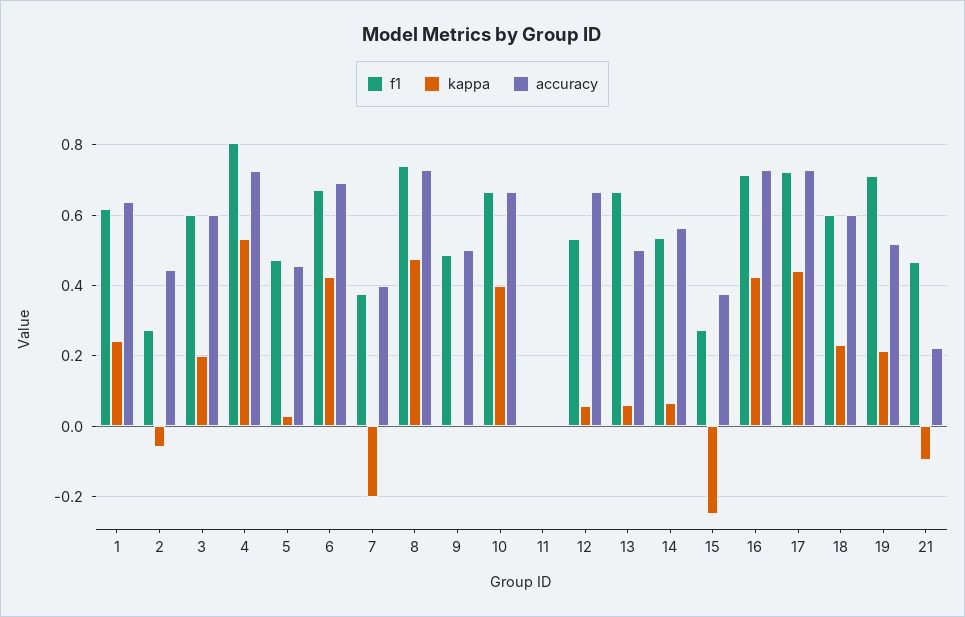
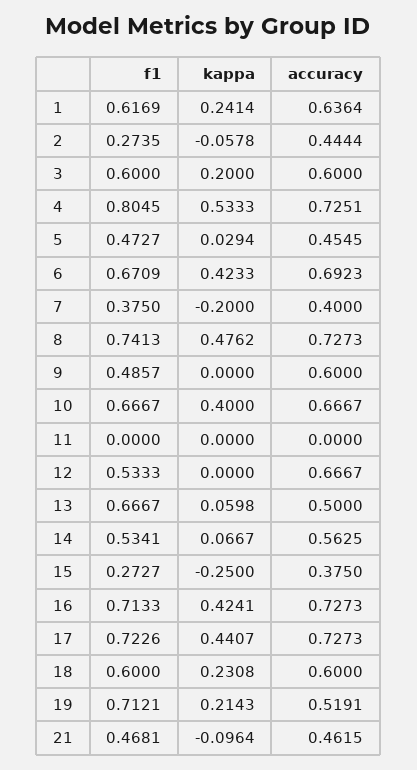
accuracy, 9: 0.5 -> 0.6
kappa, 12: 0.06 -> 0
accuracy, 21: 0.22 -> 0.4615

